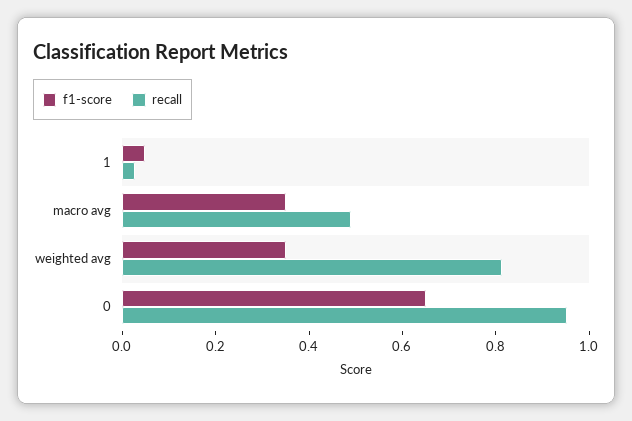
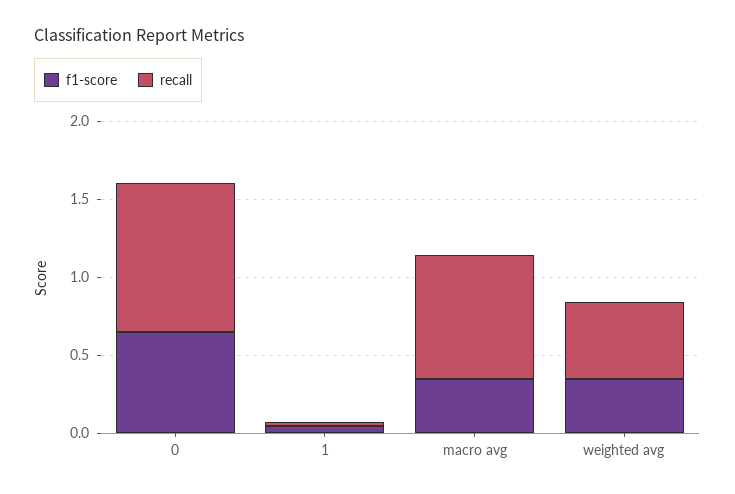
recall, macro avg: 0.5 -> 0.8
recall, weighted avg: 0.8 -> 0.5

